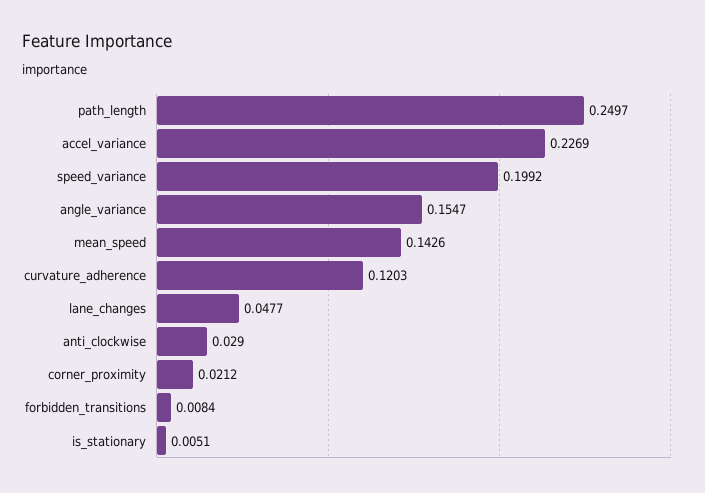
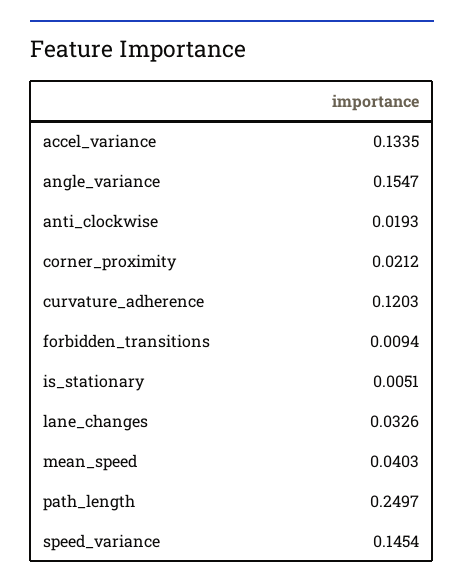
accel_variance: 0.2269 -> 0.1335
speed_variance: 0.1992 -> 0.1454
mean_speed: 0.1426 -> 0.0403
lane_changes: 0.0477 -> 0.0326
anti_clockwise: 0.029 -> 0.0193
forbidden_transitions: 0.0084 -> 0.0094

